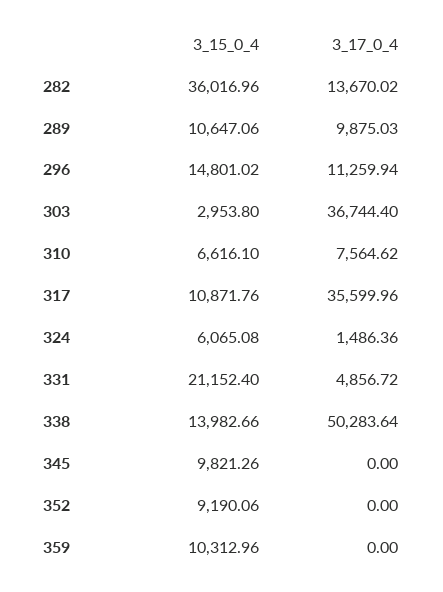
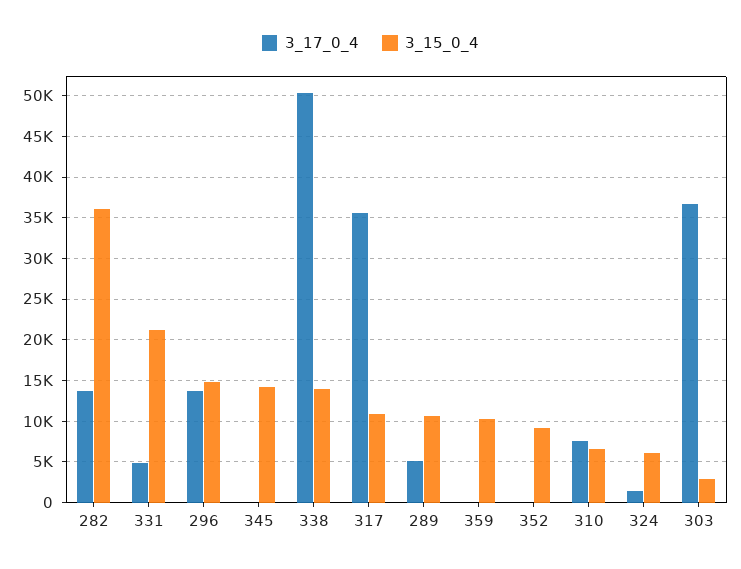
3_17_0_4, 289: 9875.03 -> 5000
3_17_0_4, 296: 11259.94 -> 14000
3_15_0_4, 345: 9821.26 -> 14000

